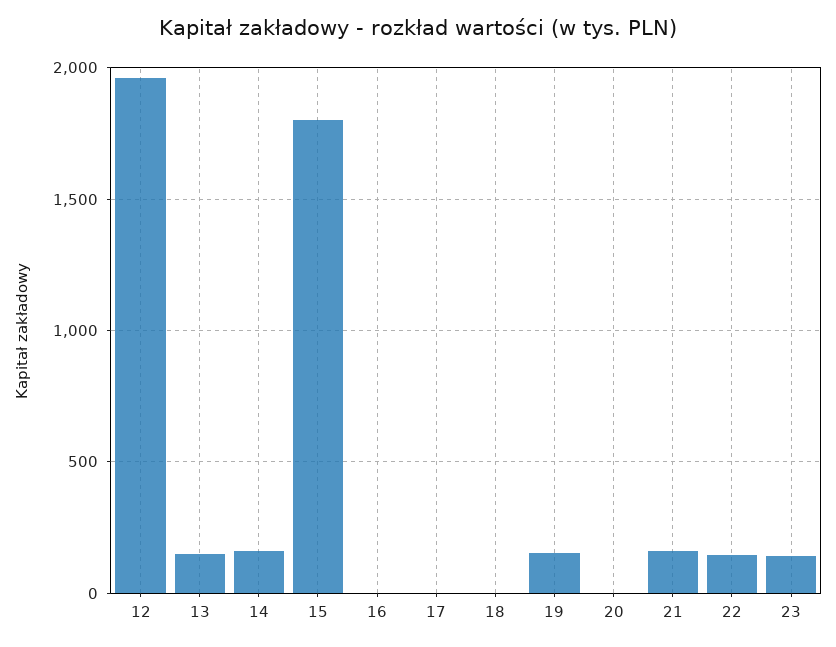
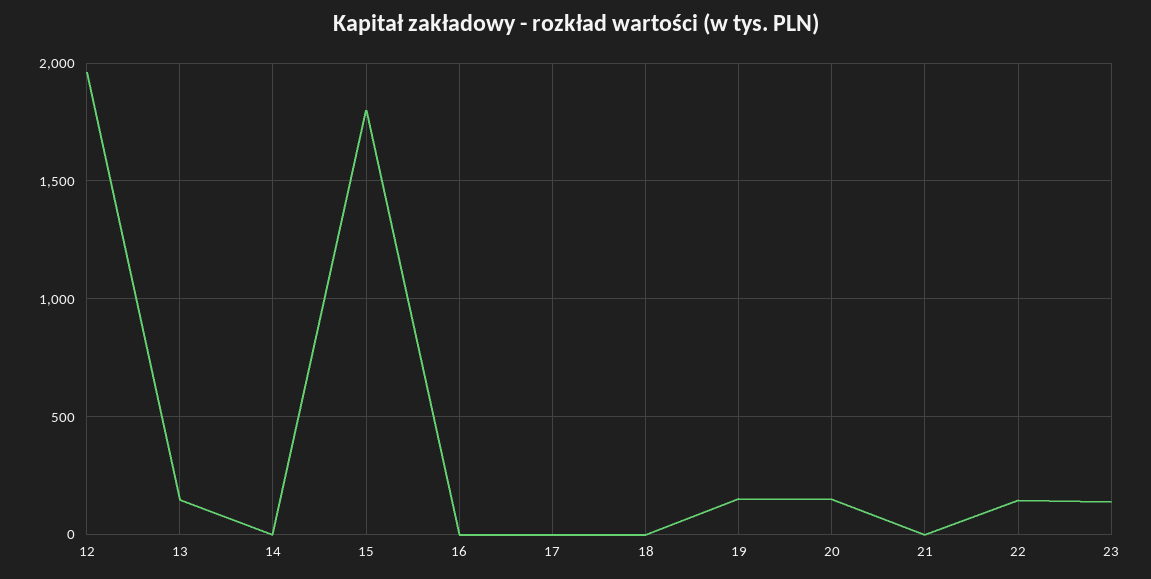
14: 150 -> 0
20: 0 -> 150
21: 150 -> 0

